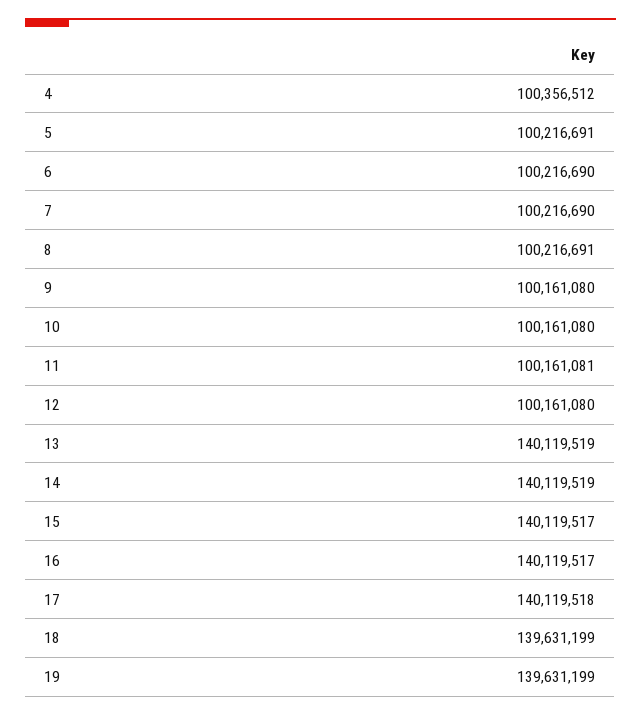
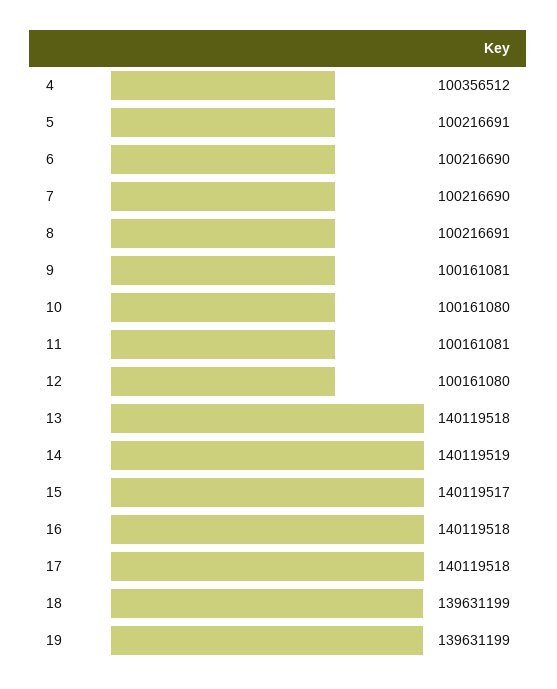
9: 100161080 -> 100161081
13: 140119519 -> 140119518
16: 140119517 -> 140119518

